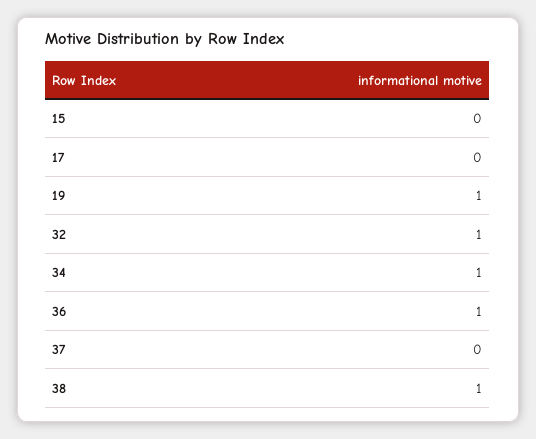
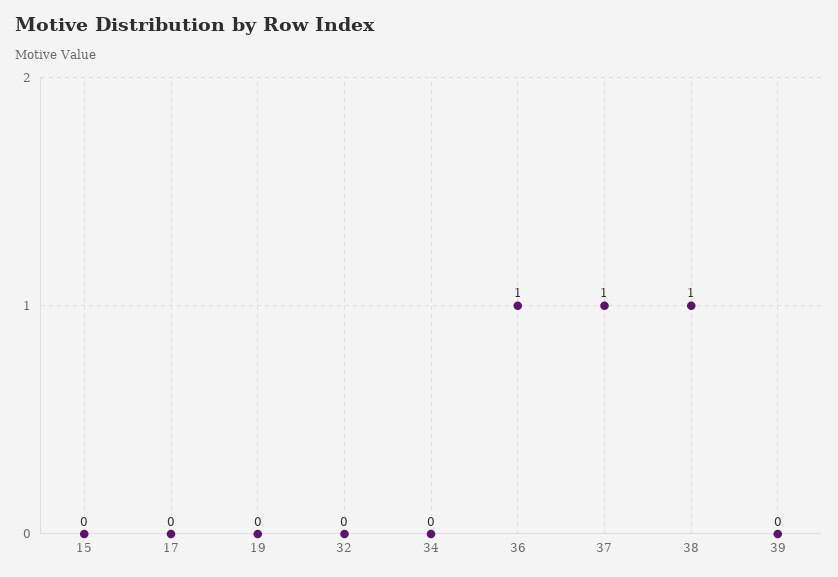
19: 1 -> 0
32: 1 -> 0
34: 1 -> 0
37: 0 -> 1
39: none -> 0

